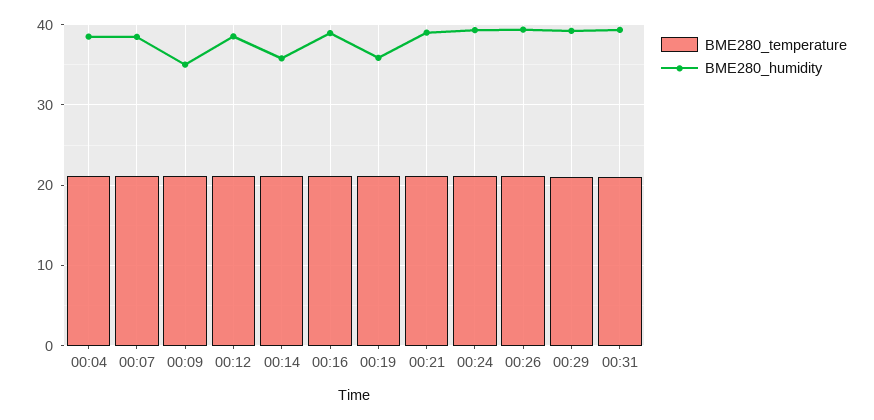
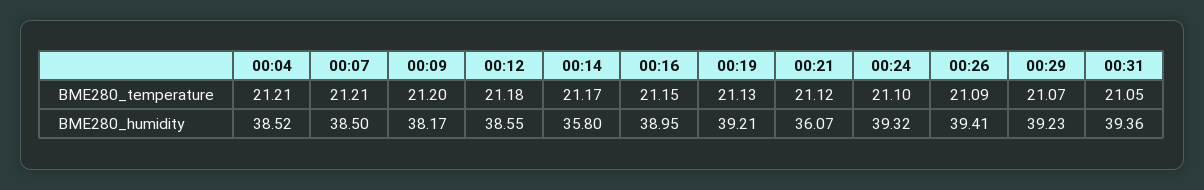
BME280_humidity, 00:09: 35 -> 38.17
BME280_humidity, 00:19: 36 -> 39.21
BME280_humidity, 00:21: 39 -> 36.07

